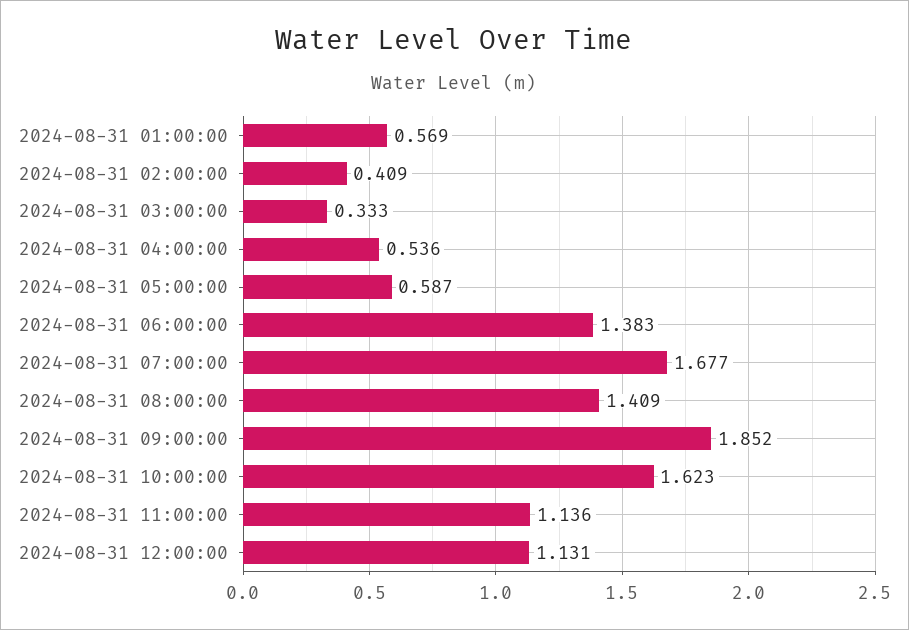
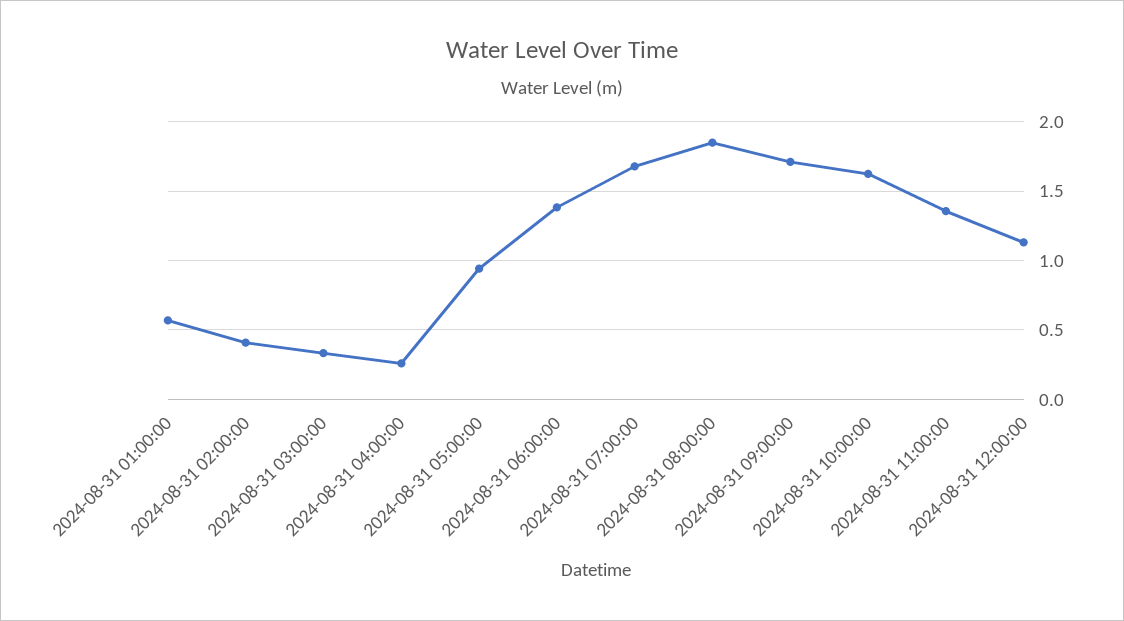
2024-08-31 04:00:00: 0.536 -> 0.25
2024-08-31 05:00:00: 0.587 -> 0.95
2024-08-31 08:00:00: 1.409 -> 1.85
2024-08-31 09:00:00: 1.852 -> 1.7
2024-08-31 11:00:00: 1.136 -> 1.35

